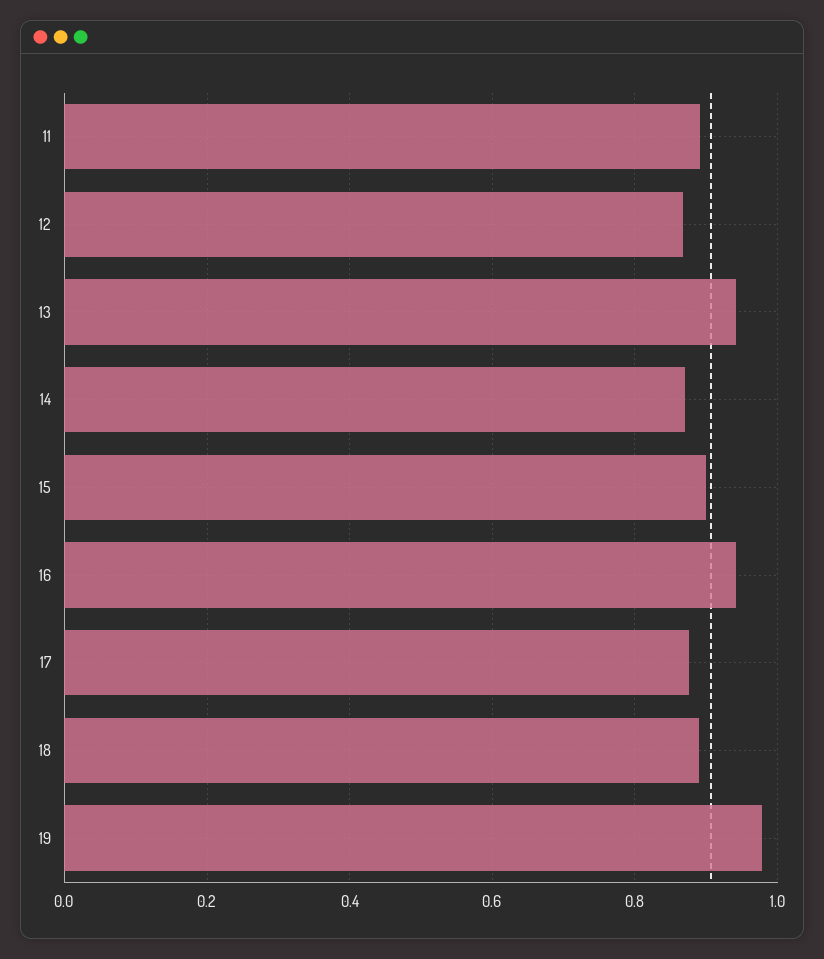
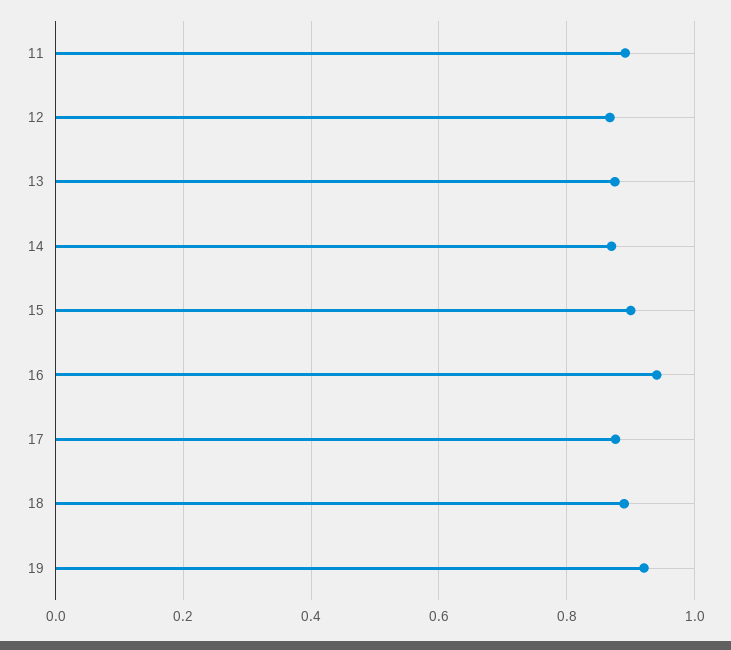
13: 0.94 -> 0.88
19: 0.98 -> 0.92

